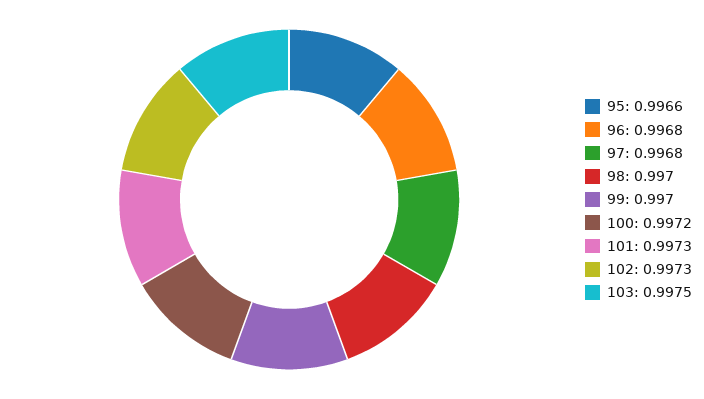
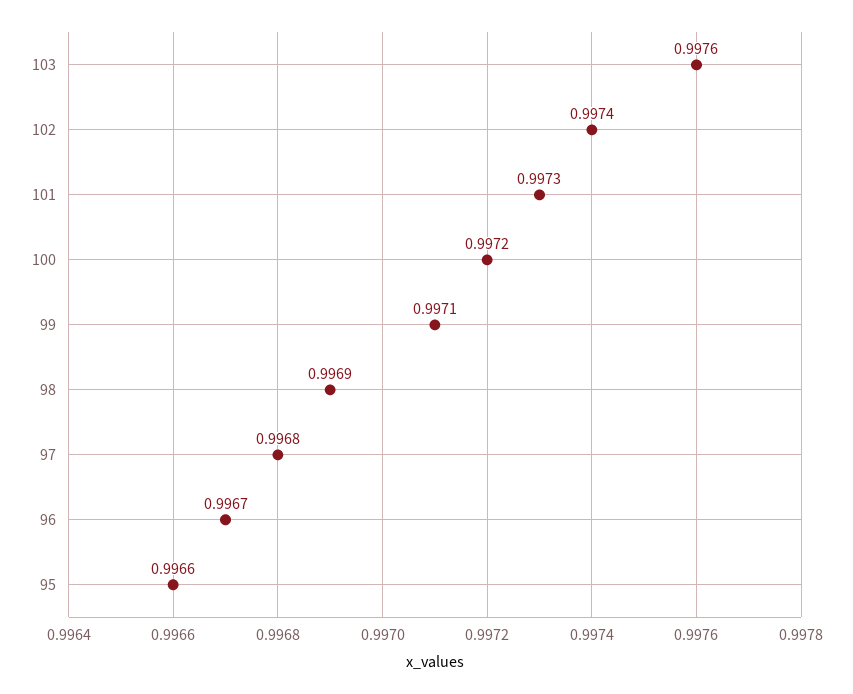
96: 0.9968 -> 0.9967
98: 0.997 -> 0.9969
99: 0.997 -> 0.9971
102: 0.9973 -> 0.9974
103: 0.9975 -> 0.9976

